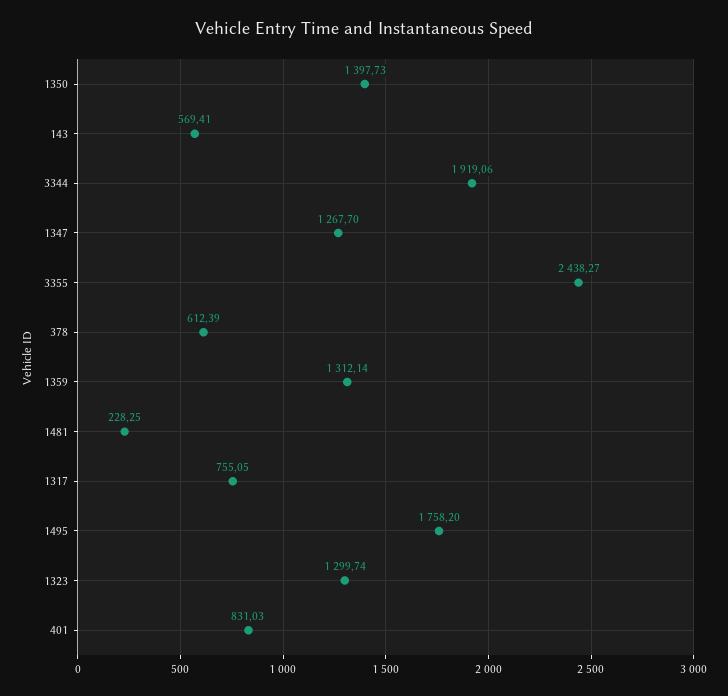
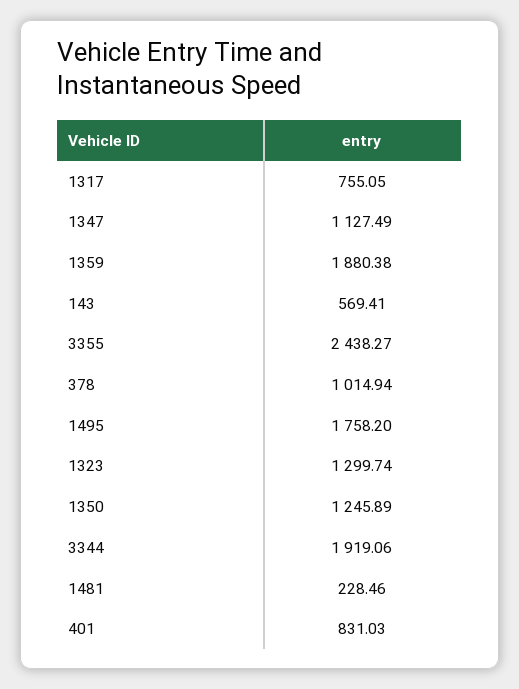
1350: 1397.73 -> 1245.89
1347: 1267.7 -> 1127.49
378: 612.39 -> 1014.94
1359: 1312.14 -> 1880.38
1481: 228.25 -> 228.46

